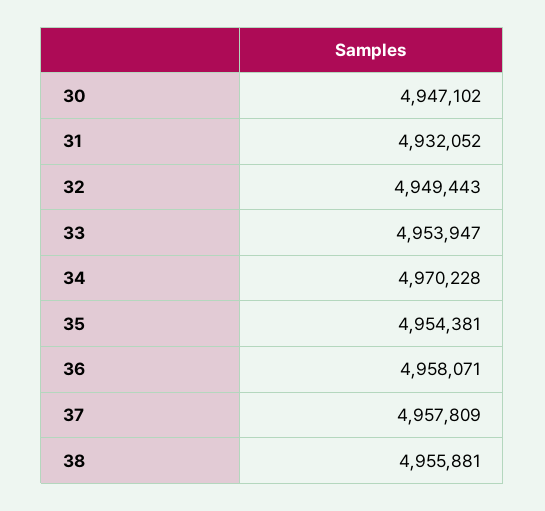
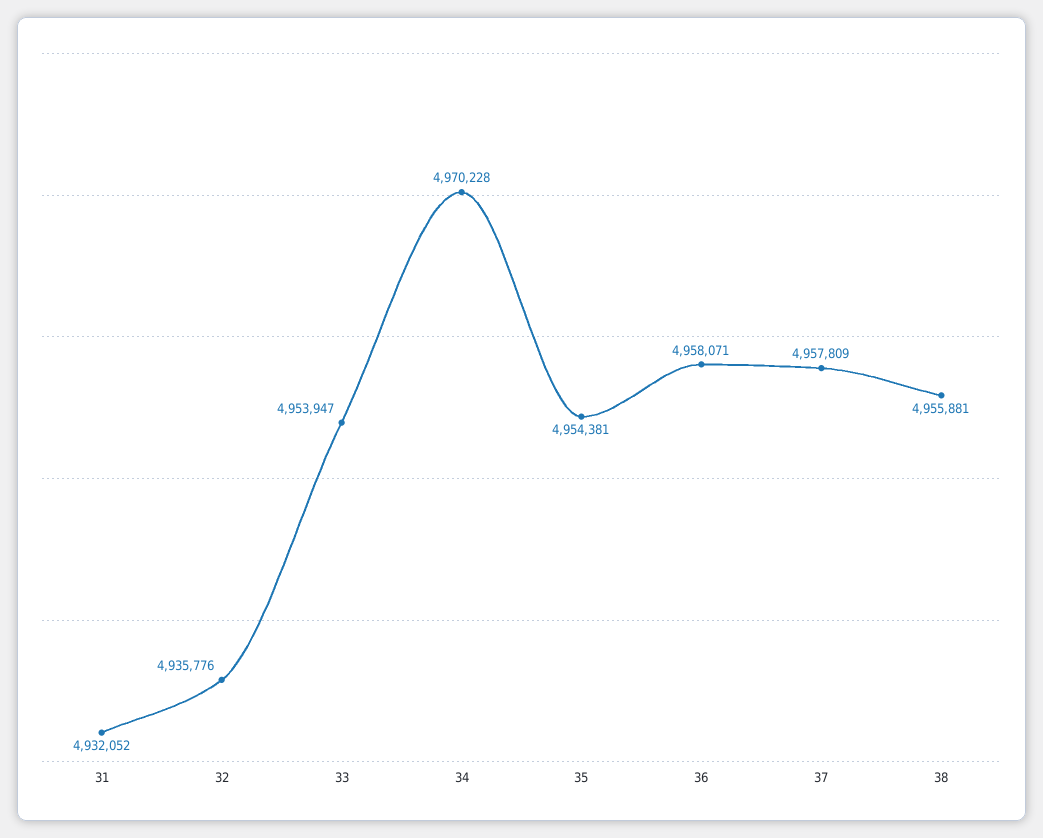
30: 4947102 -> none
32: 4949443 -> 4935776

